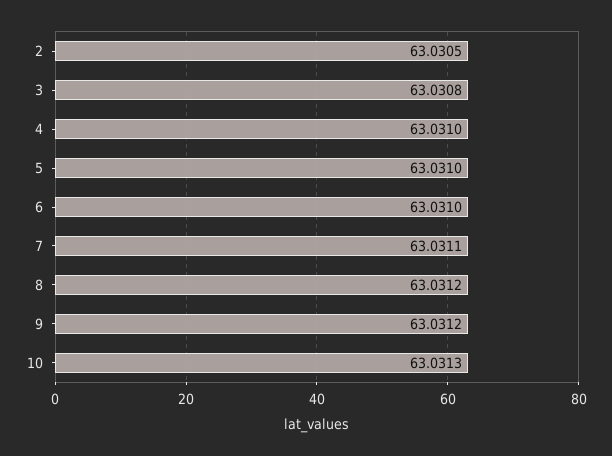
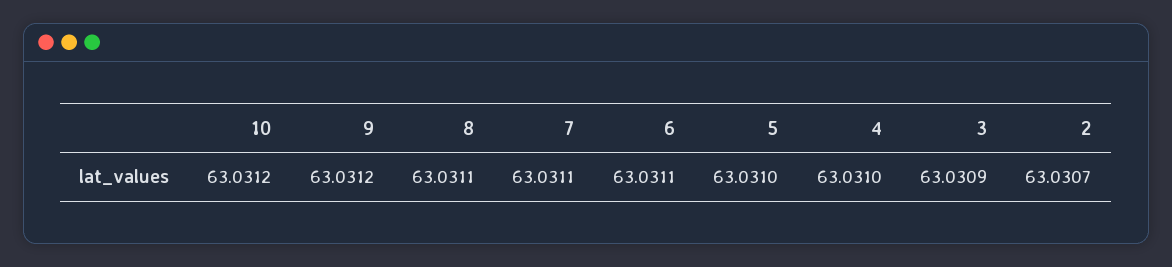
2: 63.0305 -> 63.0307
3: 63.0308 -> 63.0309
6: 63.031 -> 63.0311
8: 63.0312 -> 63.0311
10: 63.0313 -> 63.0312

